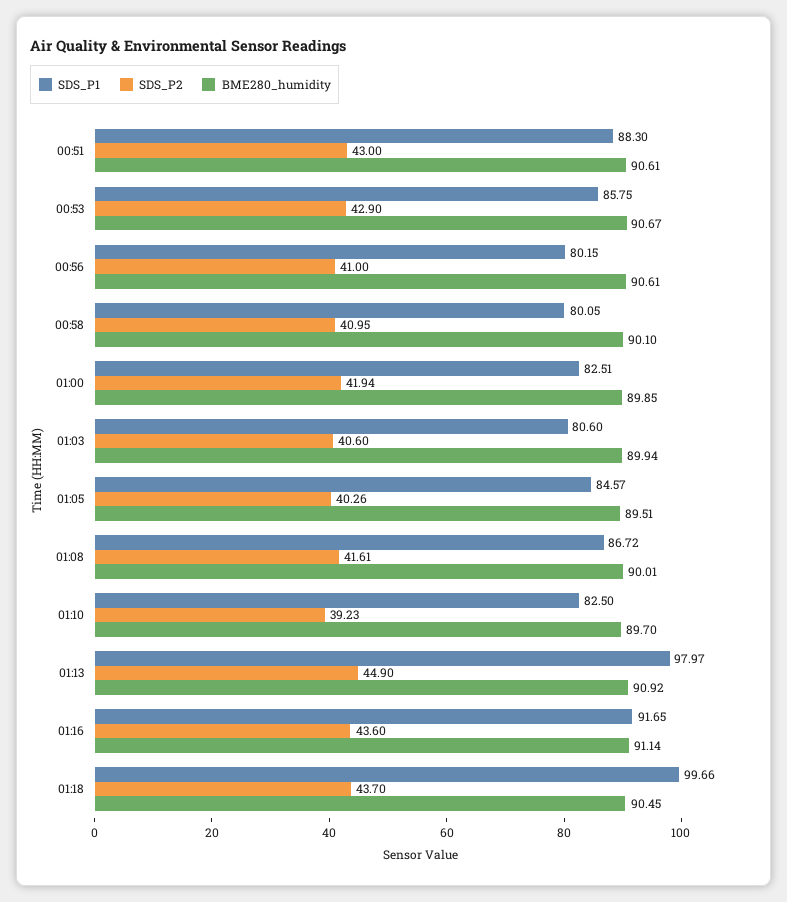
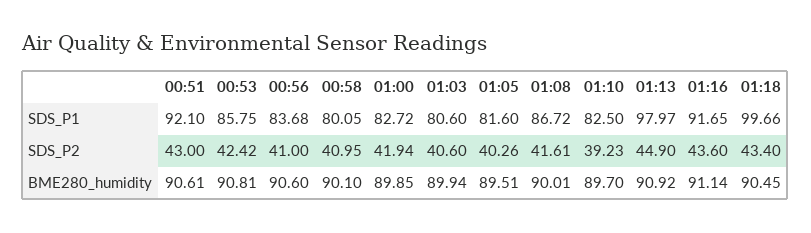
SDS_P1, 00:51: 88.3 -> 92.1
SDS_P2, 00:53: 42.9 -> 42.42
BME280_humidity, 00:53: 90.67 -> 90.81
SDS_P1, 00:56: 80.15 -> 83.68
BME280_humidity, 00:56: 90.61 -> 90.6
SDS_P1, 01:00: 82.51 -> 82.72
SDS_P1, 01:05: 84.57 -> 81.6
SDS_P2, 01:18: 43.7 -> 43.4

